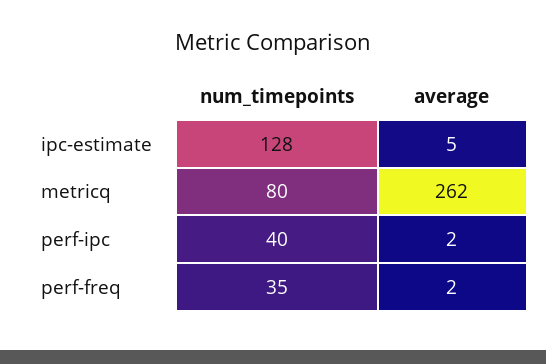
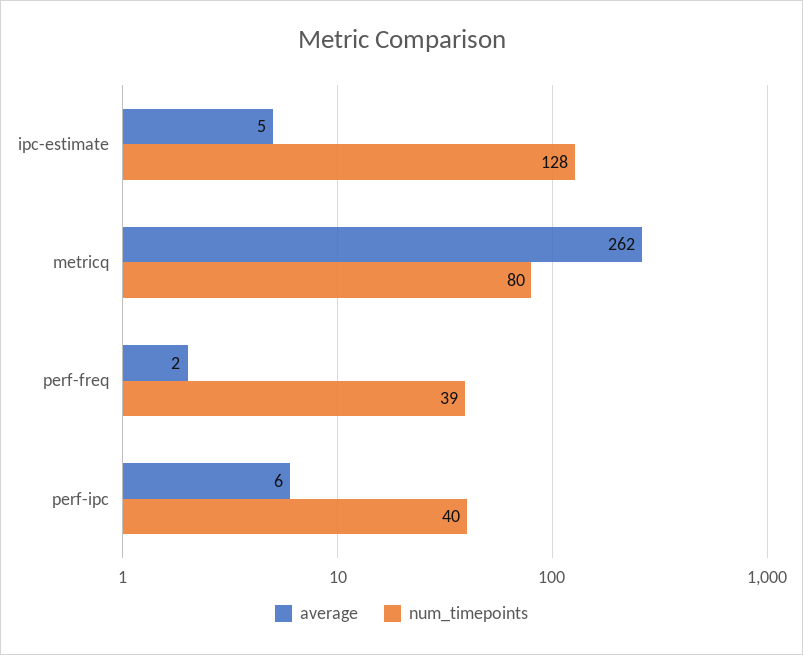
average, perf-ipc: 2 -> 6
num_timepoints, perf-freq: 35 -> 39

